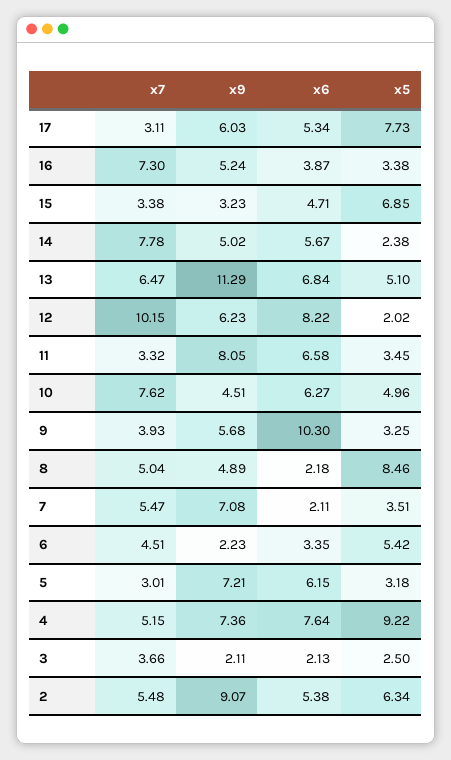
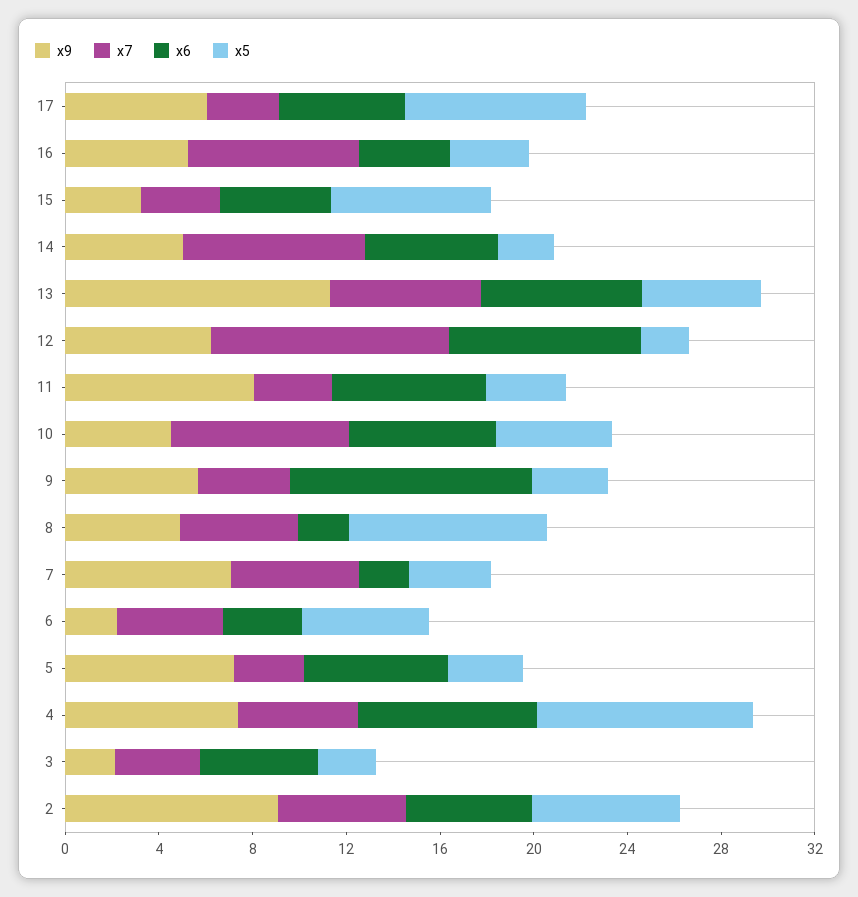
x6, 3: 2.13 -> 5

